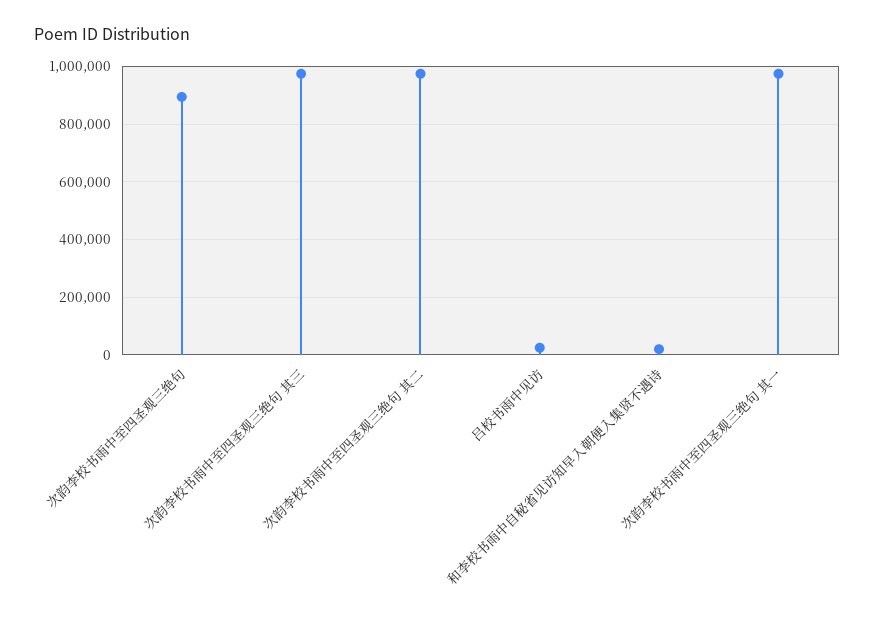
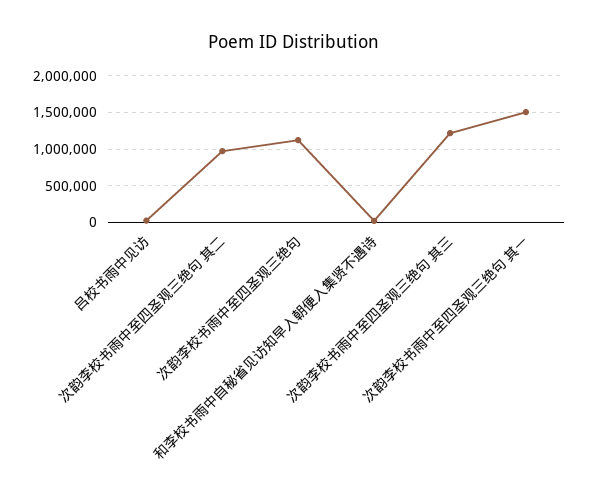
次韵李校书雨中至四圣观三绝句: 900000 -> 1100000
次韵李校书雨中至四圣观三绝句 其三: 975000 -> 1200000
次韵李校书雨中至四圣观三绝句 其一: 975000 -> 1500000

